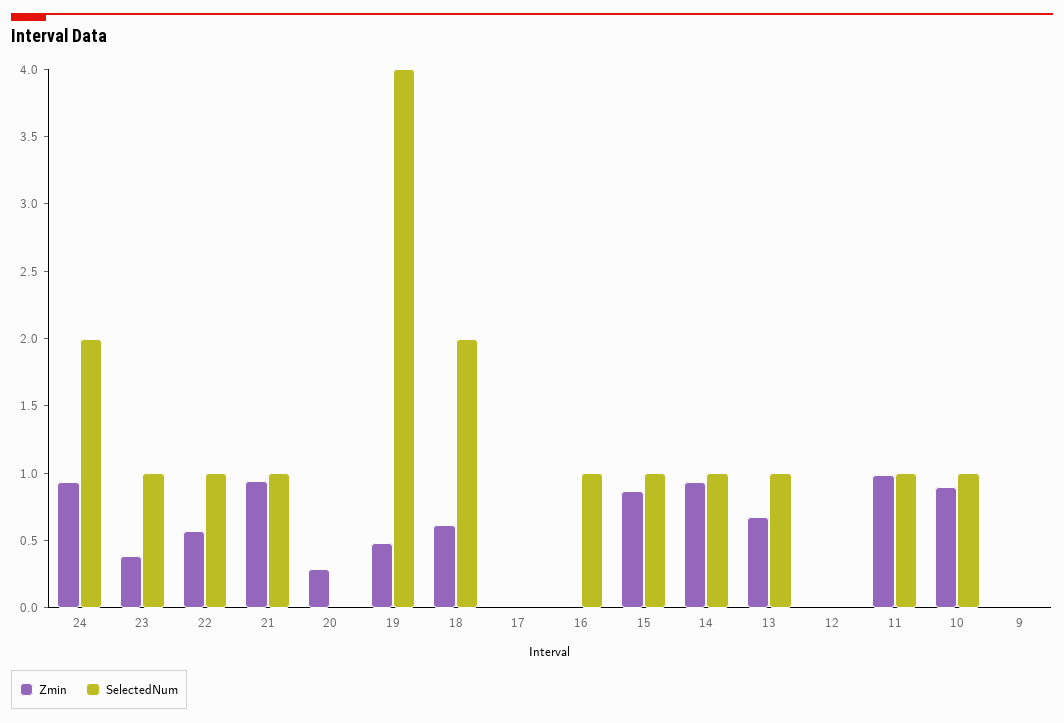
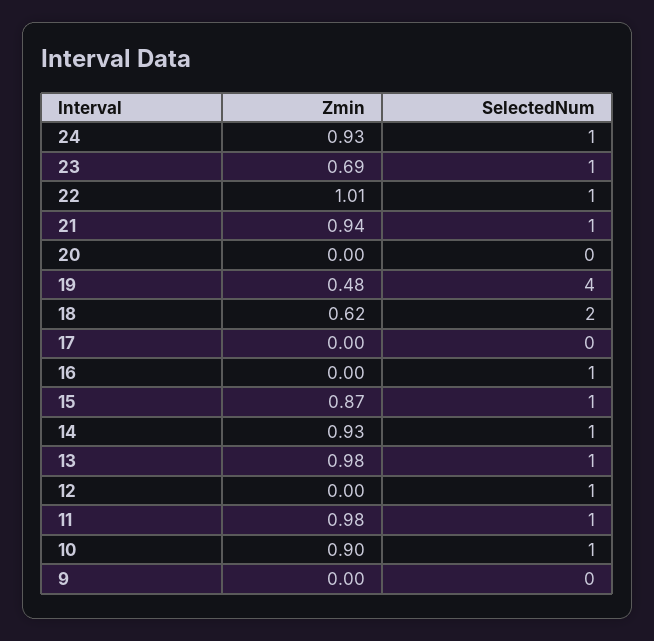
SelectedNum, 24: 2 -> 1
Zmin, 23: 0.4 -> 0.69
Zmin, 22: 0.6 -> 1.01
Zmin, 20: 0.3 -> 0
Zmin, 13: 0.7 -> 0.98
SelectedNum, 12: 0 -> 1

